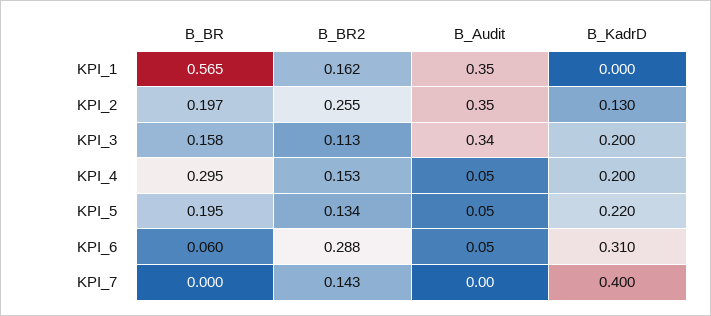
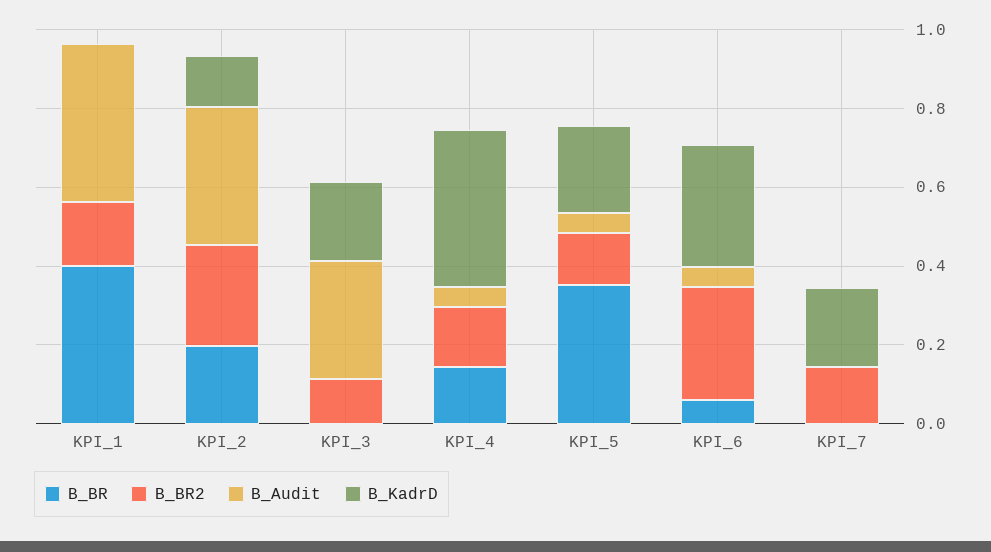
B_BR, KPI_1: 0.565 -> 0.4
B_Audit, KPI_1: 0.35 -> 0.4
B_BR, KPI_3: 0.158 -> 0
B_Audit, KPI_3: 0.34 -> 0.3
B_BR, KPI_4: 0.295 -> 0.15
B_KadrD, KPI_4: 0.2 -> 0.4
B_BR, KPI_5: 0.195 -> 0.35
B_KadrD, KPI_7: 0.4 -> 0.2

